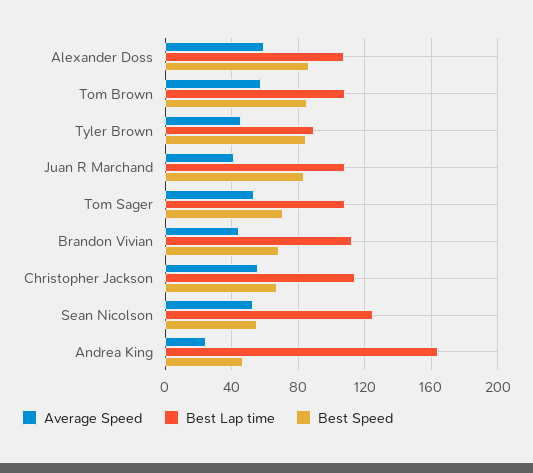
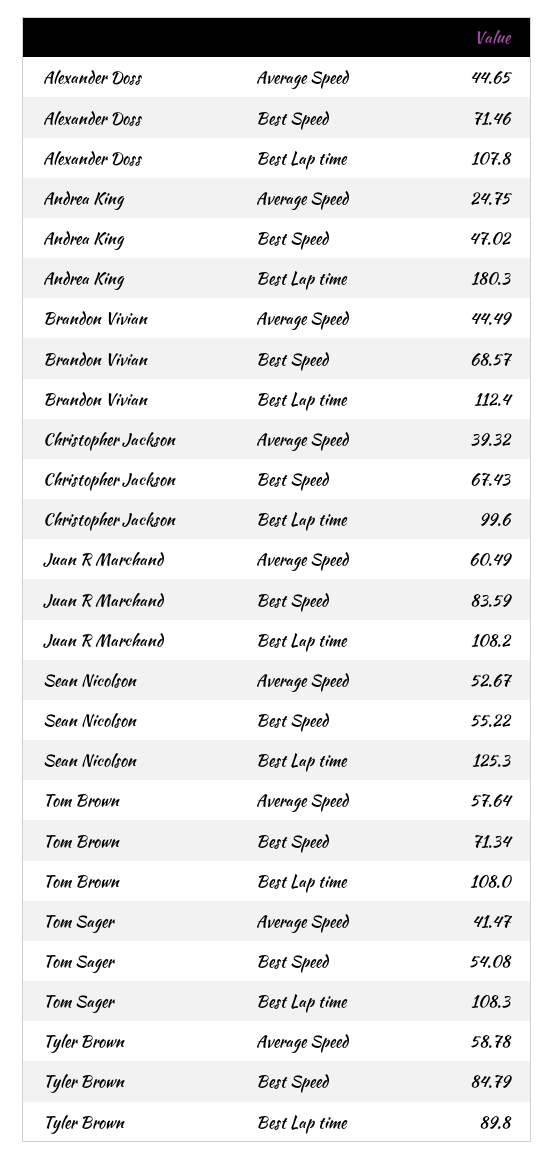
Average Speed, Alexander Doss: 60 -> 44.65
Best Speed, Alexander Doss: 85 -> 71.46
Best Speed, Tom Brown: 85 -> 71.34
Average Speed, Tyler Brown: 45 -> 58.78
Average Speed, Juan R Marchand: 40 -> 60.49
Average Speed, Tom Sager: 55 -> 41.47
Best Speed, Tom Sager: 70 -> 54.08
Average Speed, Christopher Jackson: 55 -> 39.32
Best Lap time, Christopher Jackson: 115 -> 99.6
Best Lap time, Andrea King: 165 -> 180.3

